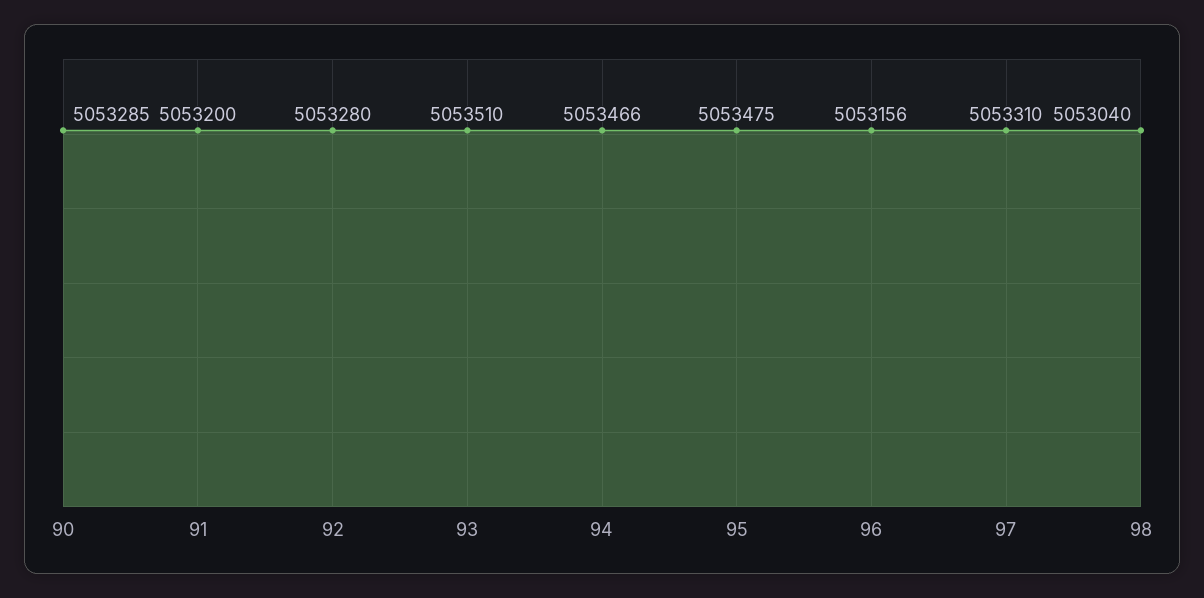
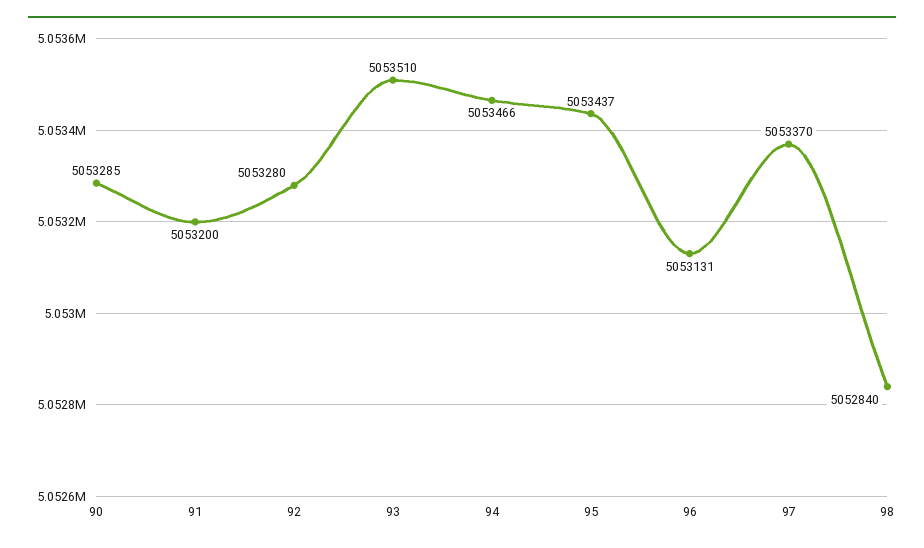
95: 5053475 -> 5053437
96: 5053156 -> 5053131
97: 5053310 -> 5053370
98: 5053040 -> 5052840

